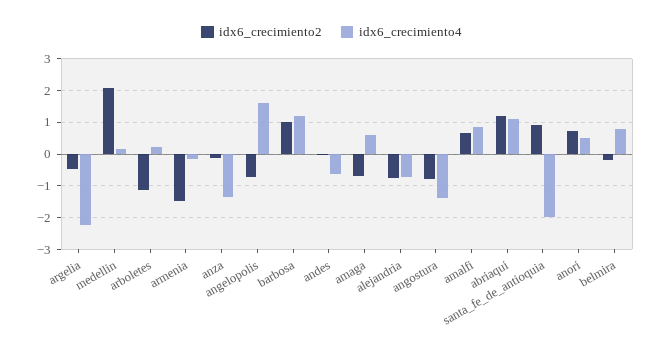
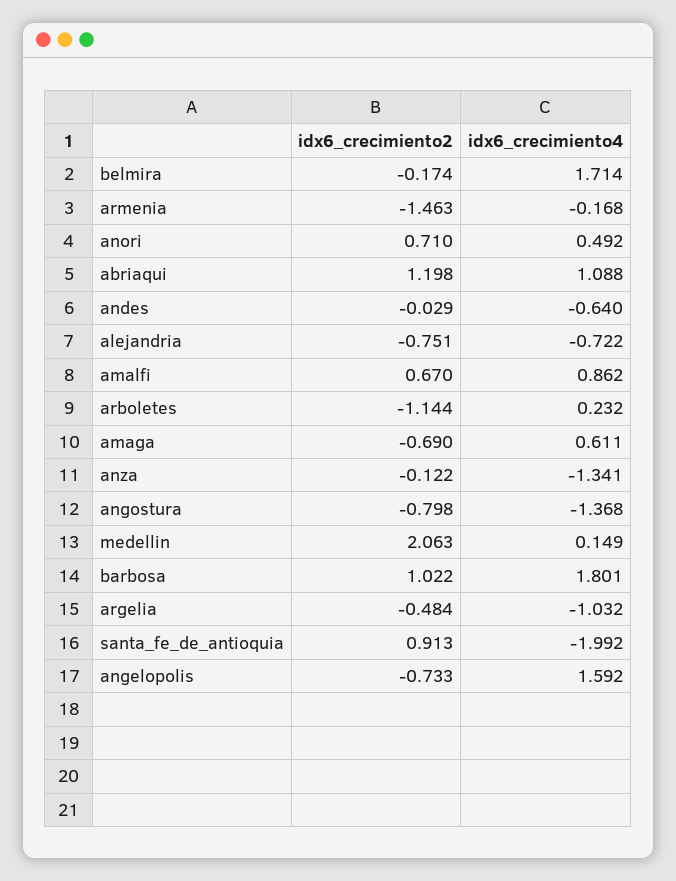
idx6_crecimiento4, argelia: -2.2 -> -1.032
idx6_crecimiento4, barbosa: 1.2 -> 1.801
idx6_crecimiento4, belmira: 0.8 -> 1.714

